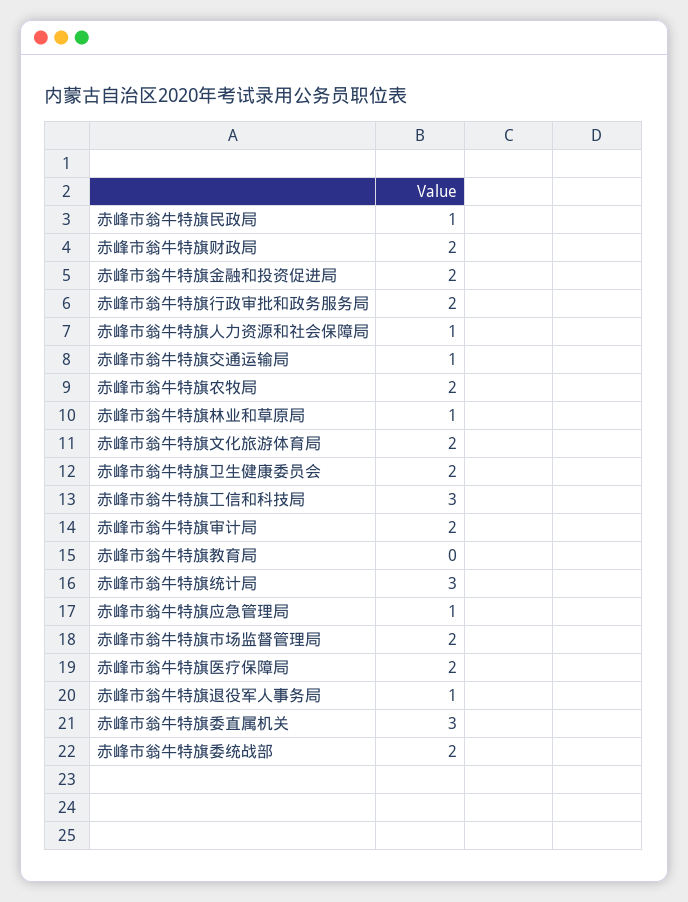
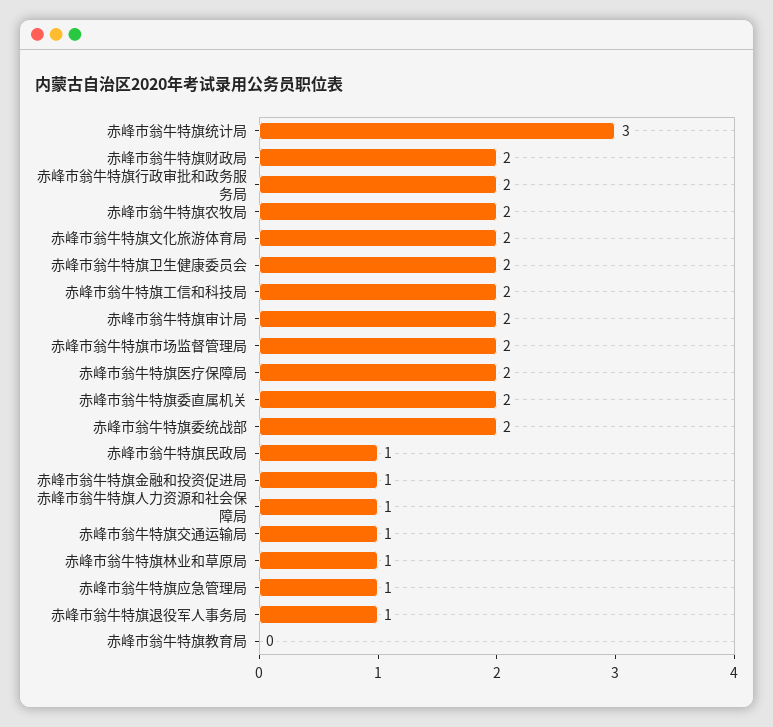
赤峰市翁牛特旗金融和投资促进局: 2 -> 1
赤峰市翁牛特旗工信和科技局: 3 -> 2
赤峰市翁牛特旗委直属机关: 3 -> 2

